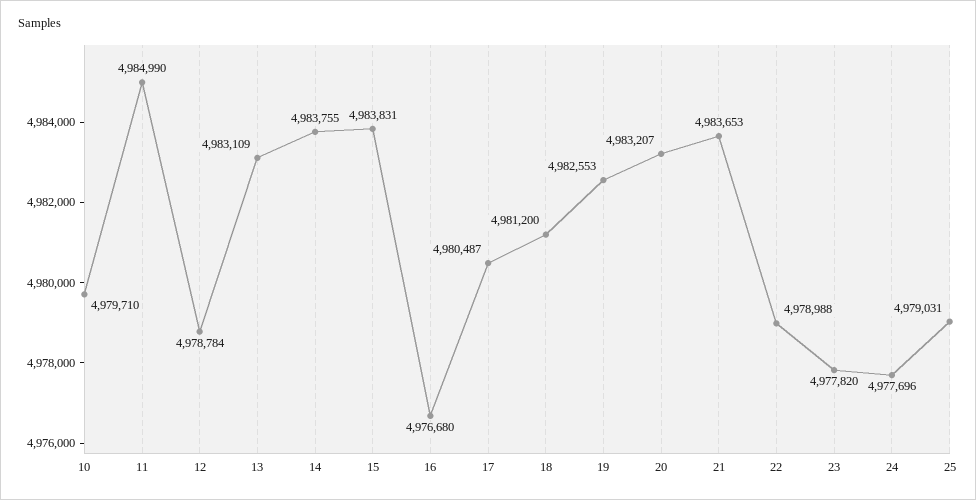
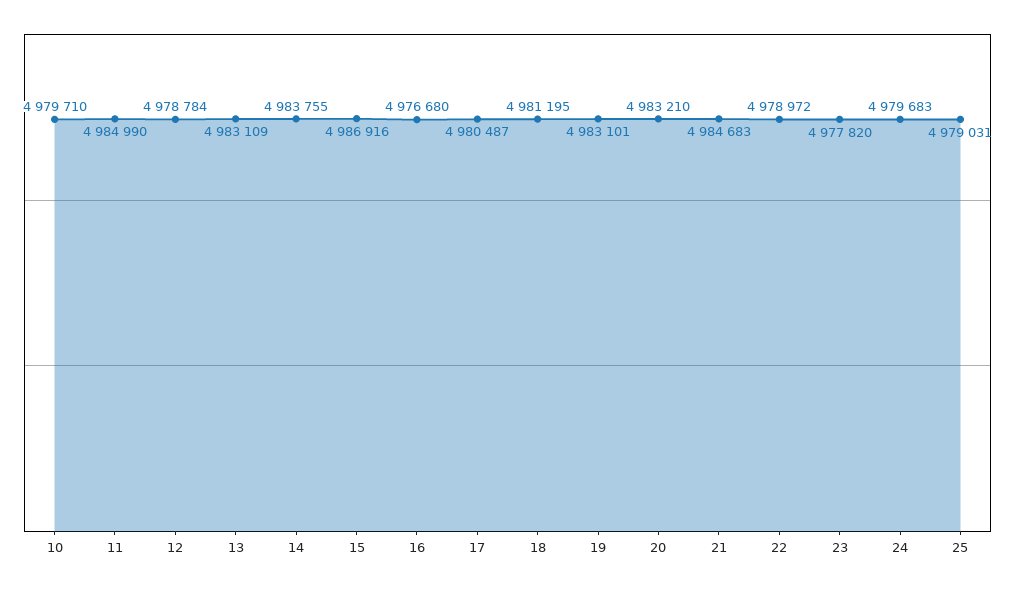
15: 4983831 -> 4986916
18: 4981200 -> 4981195
19: 4982553 -> 4983101
20: 4983207 -> 4983210
21: 4983653 -> 4984683
22: 4978988 -> 4978972
24: 4977696 -> 4979683

